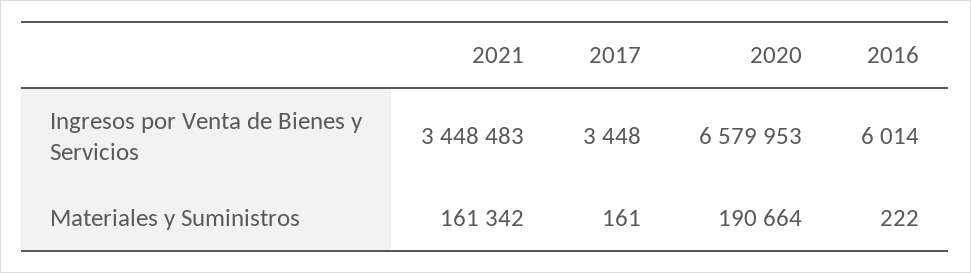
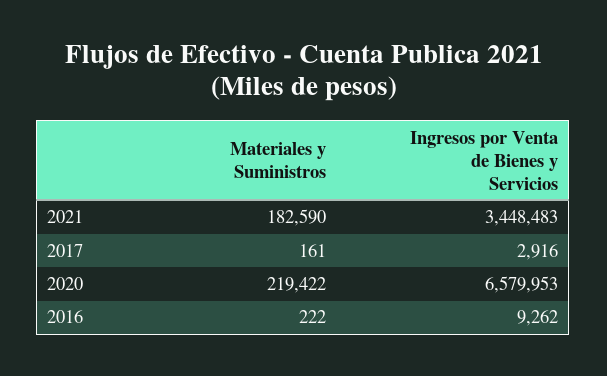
2017, Ingresos por Venta de Bienes y Servicios: 3448 -> 2916
2016, Ingresos por Venta de Bienes y Servicios: 6014 -> 9262
2021, Materiales y Suministros: 161342 -> 182590
2020, Materiales y Suministros: 190664 -> 219422

